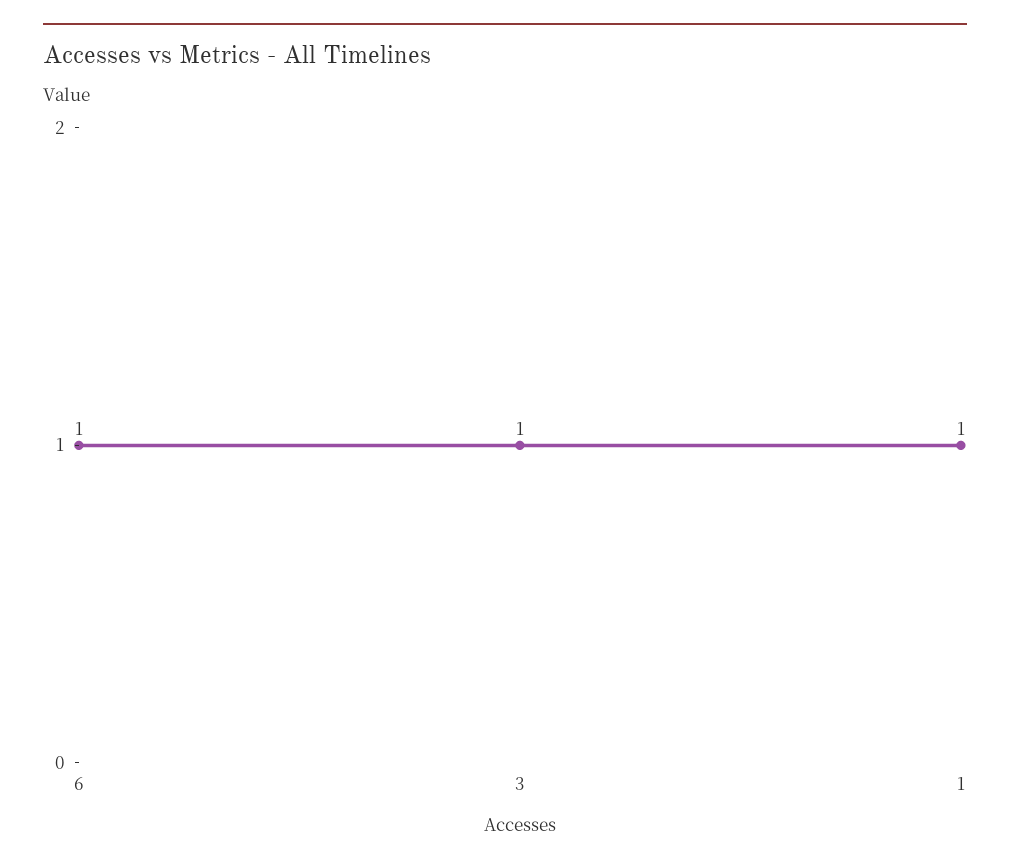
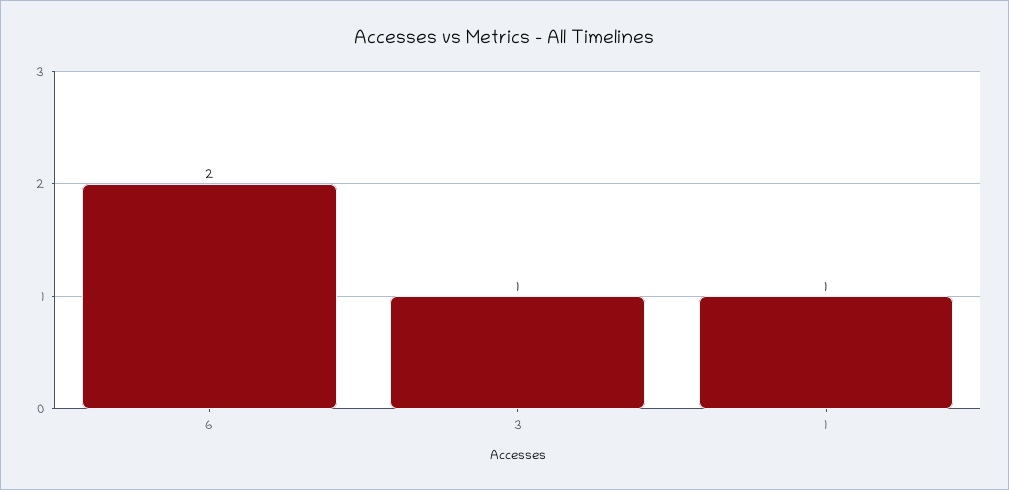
6: 1 -> 2

